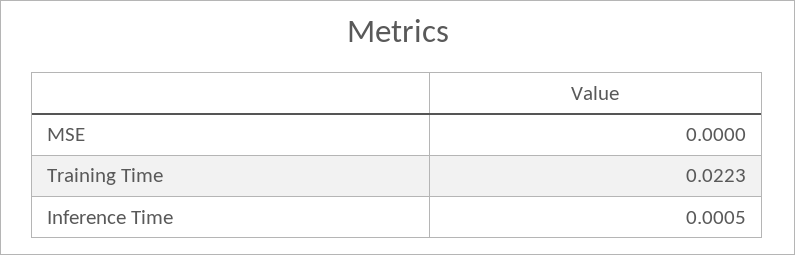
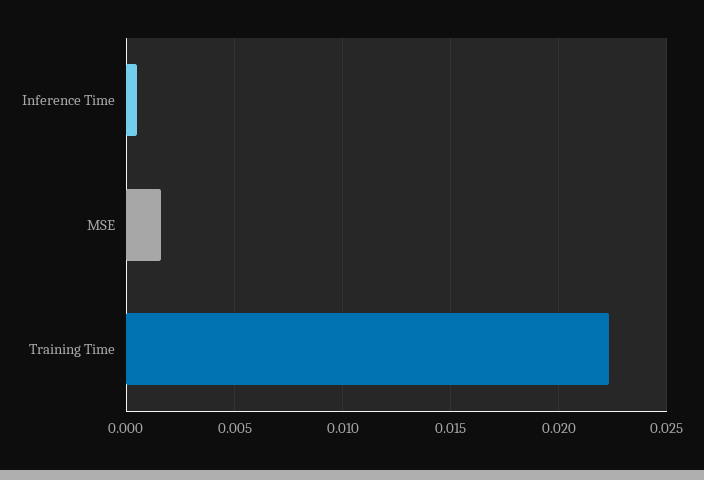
MSE: 0 -> 0.0015

